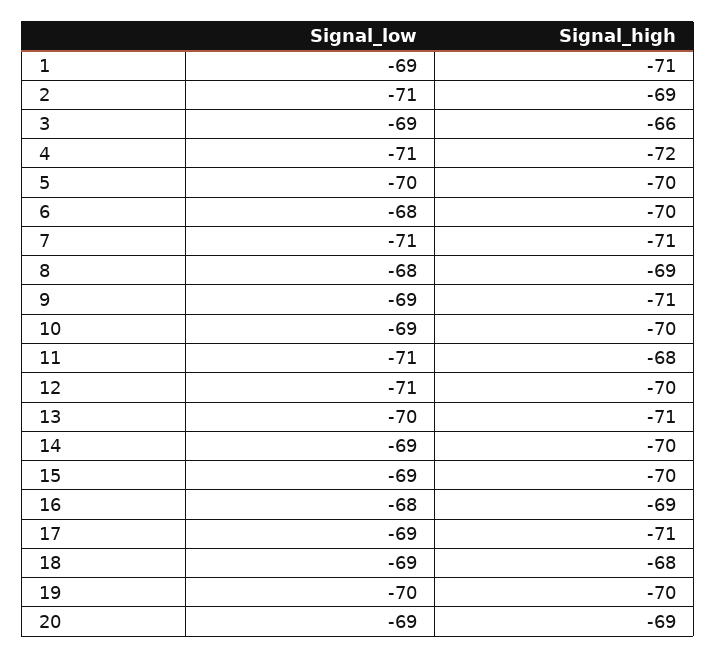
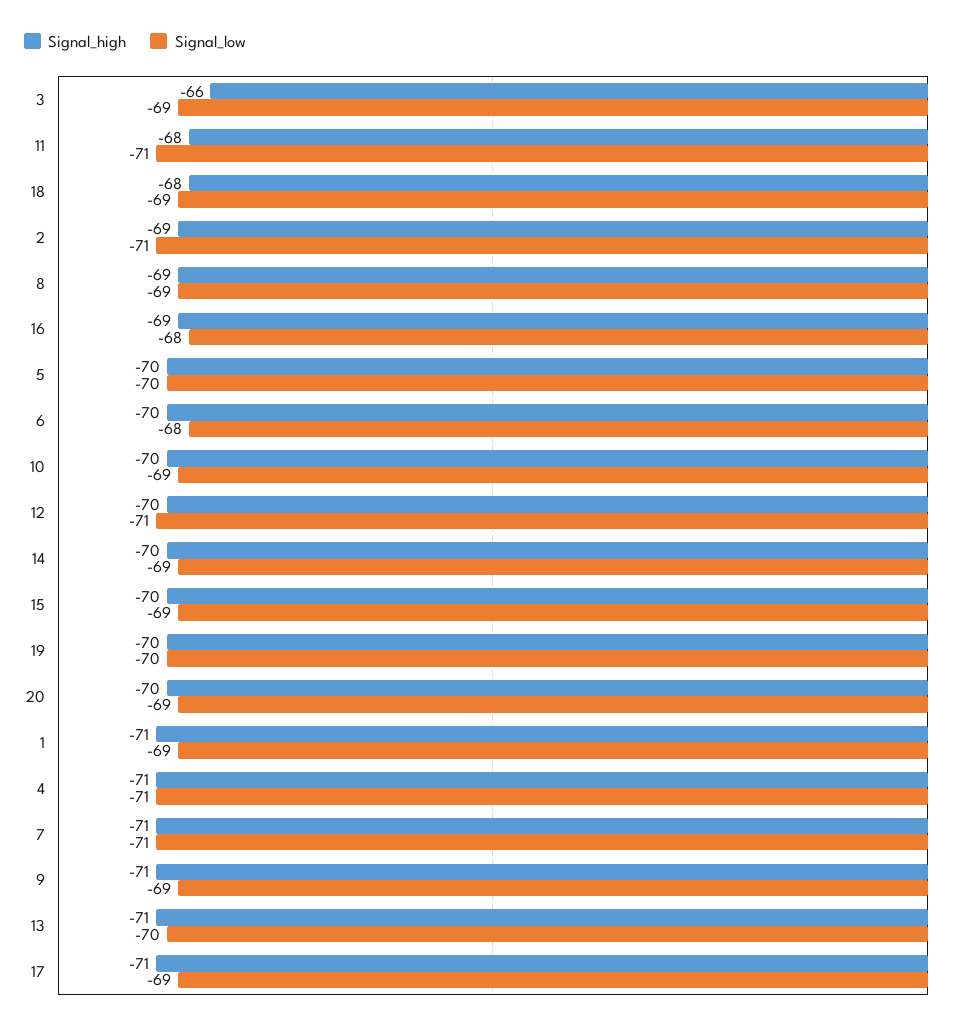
Signal_high, 4: -72 -> -71
Signal_low, 8: -68 -> -69
Signal_high, 20: -69 -> -70

